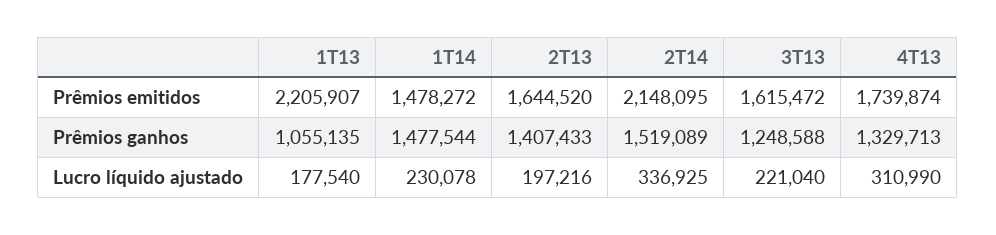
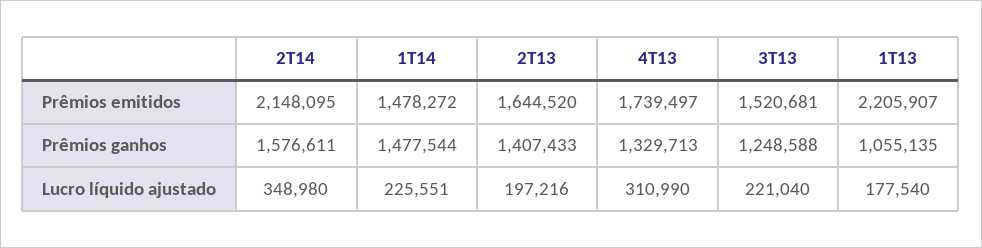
3T13, Prêmios emitidos: 1615472 -> 1520681
4T13, Prêmios emitidos: 1739874 -> 1739497
2T14, Prêmios ganhos: 1519089 -> 1576611
1T14, Lucro líquido ajustado: 230078 -> 225551
2T14, Lucro líquido ajustado: 336925 -> 348980

